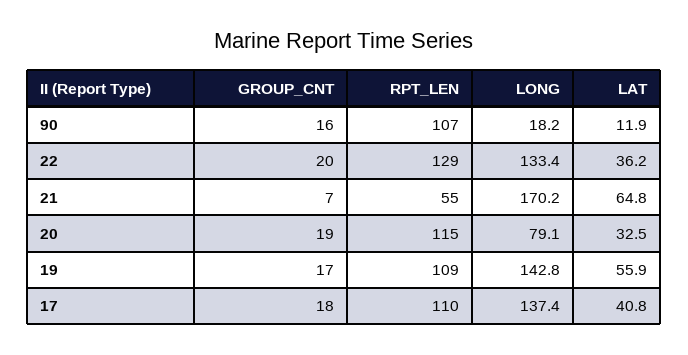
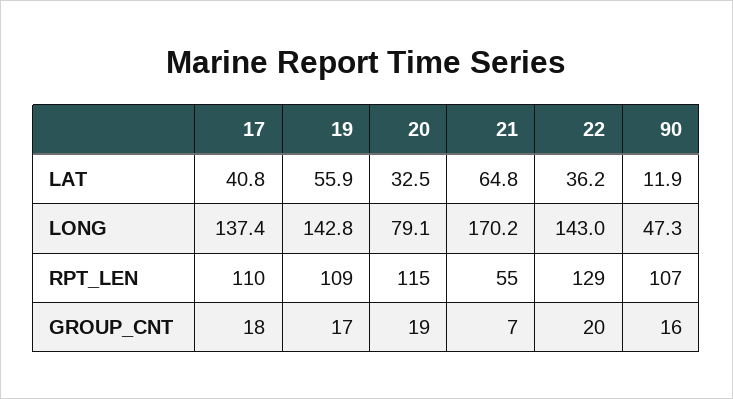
LONG, 90: 18.2 -> 47.3
LONG, 22: 133.4 -> 143

